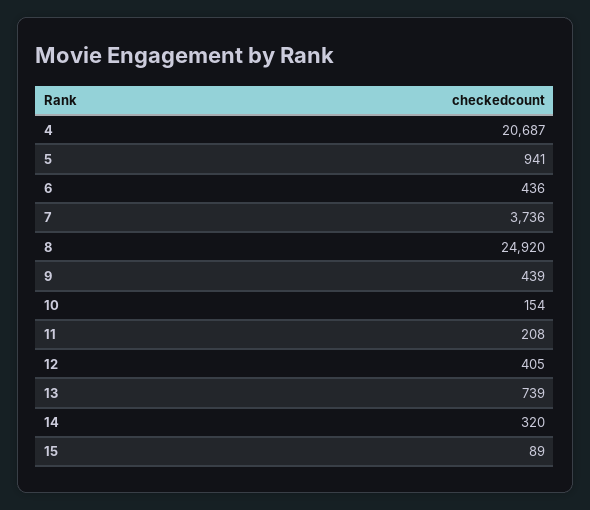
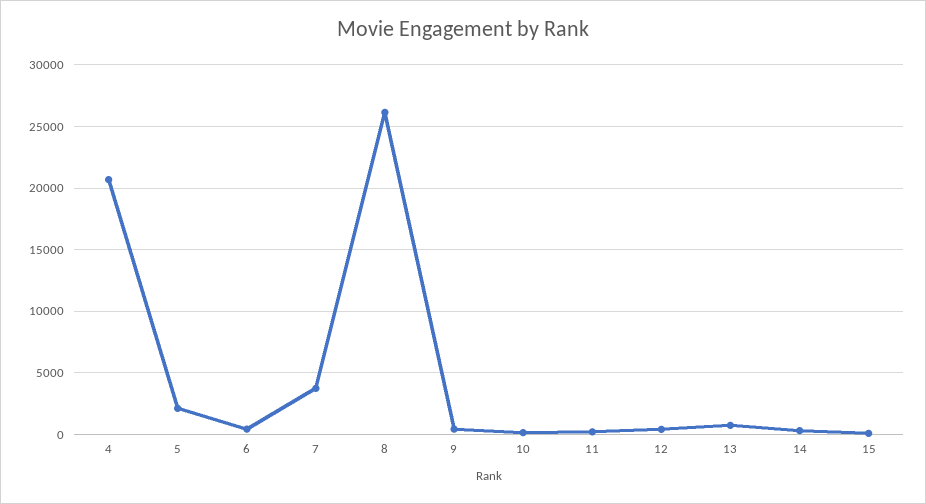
5: 941 -> 2000
8: 24920 -> 26000

